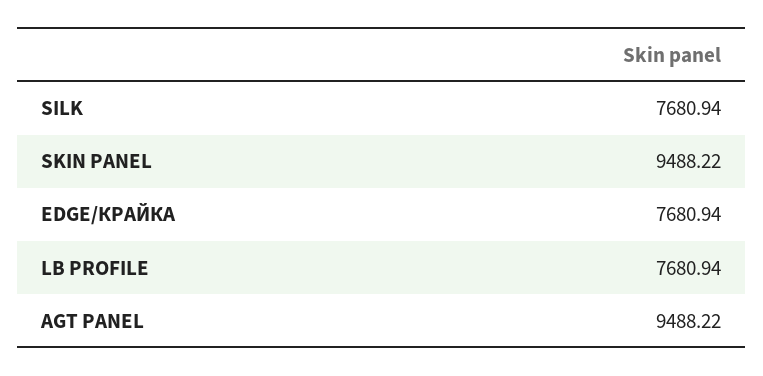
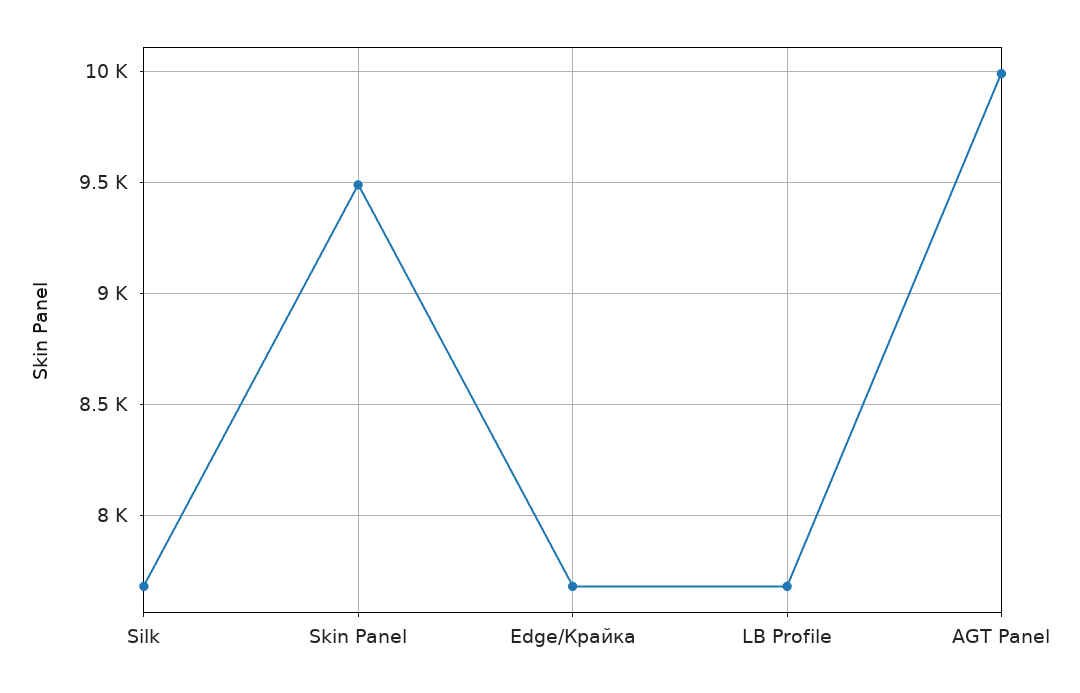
AGT PANEL: 9488.22 -> 10000

